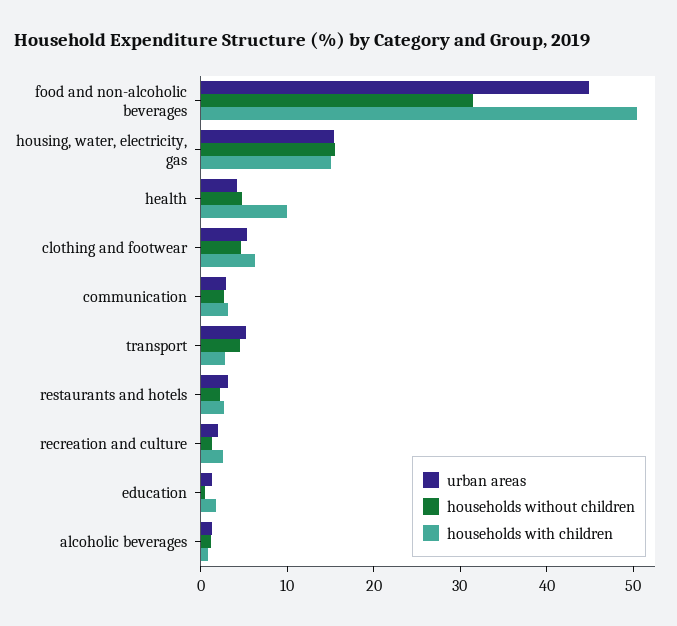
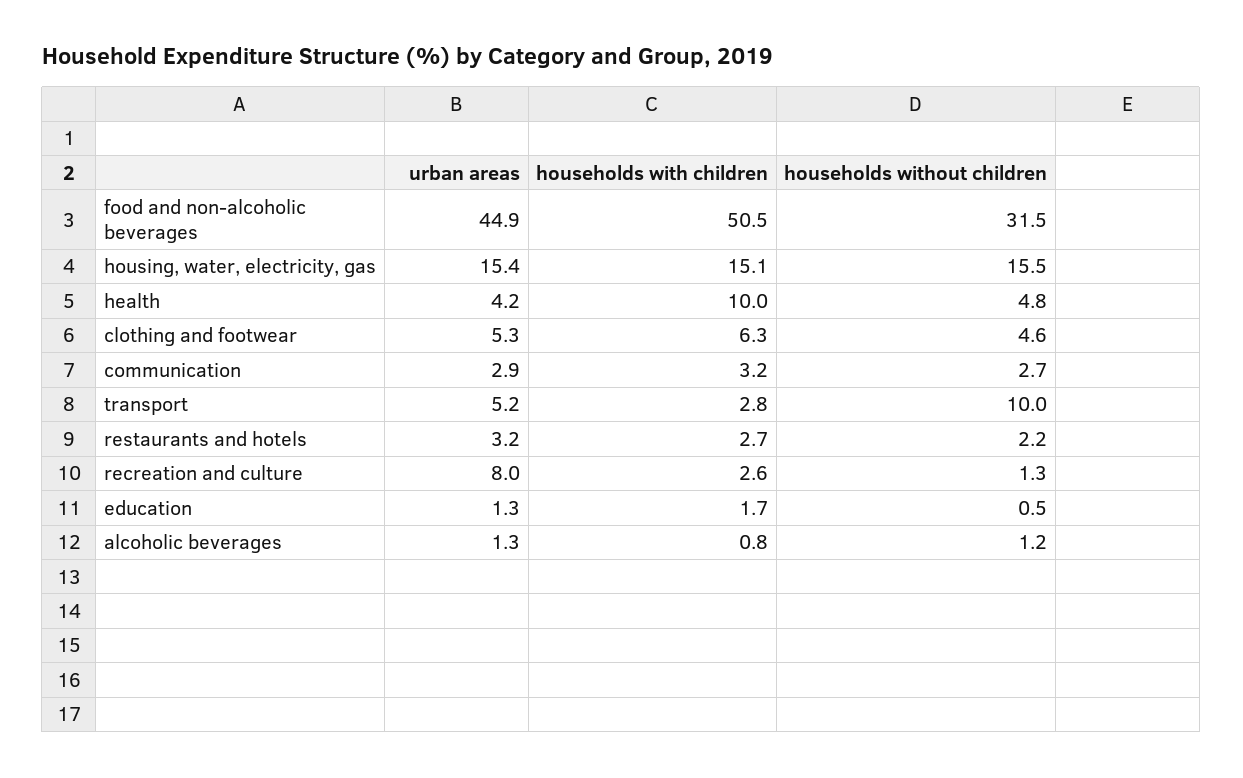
households without children, transport: 4 -> 10
urban areas, recreation and culture: 2 -> 8

